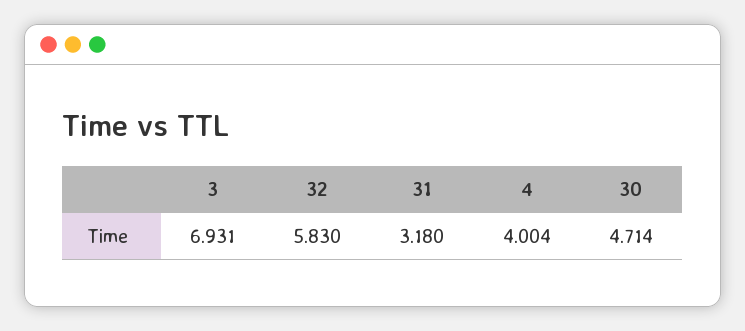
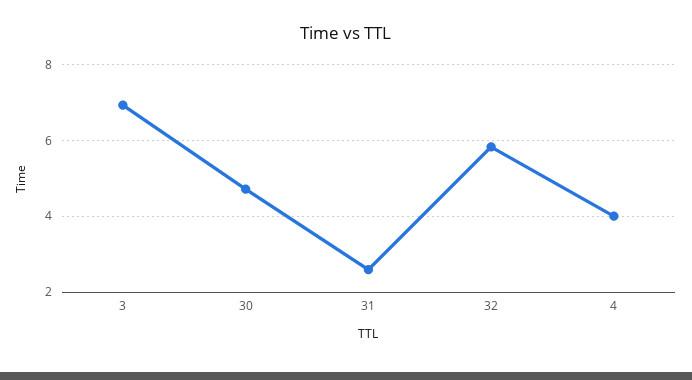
31: 3.18 -> 2.6

